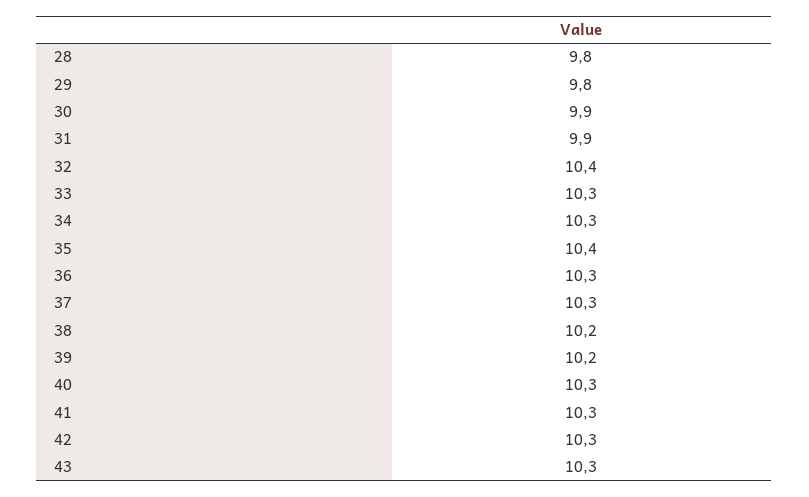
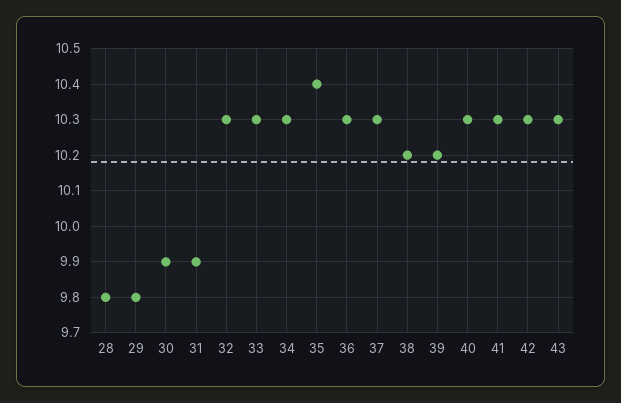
32: 10.4 -> 10.3

